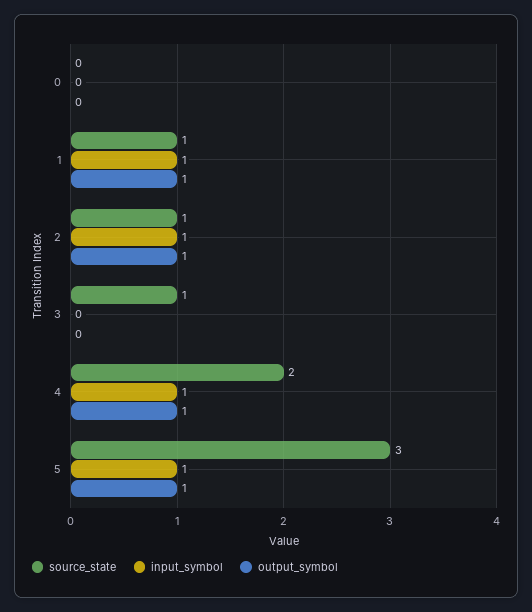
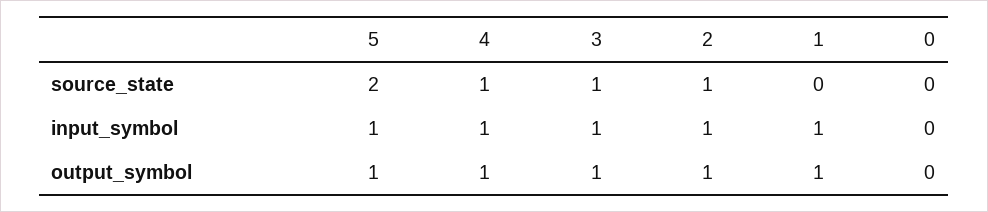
source_state, 1: 1 -> 0
input_symbol, 3: 0 -> 1
output_symbol, 3: 0 -> 1
source_state, 4: 2 -> 1
source_state, 5: 3 -> 2

